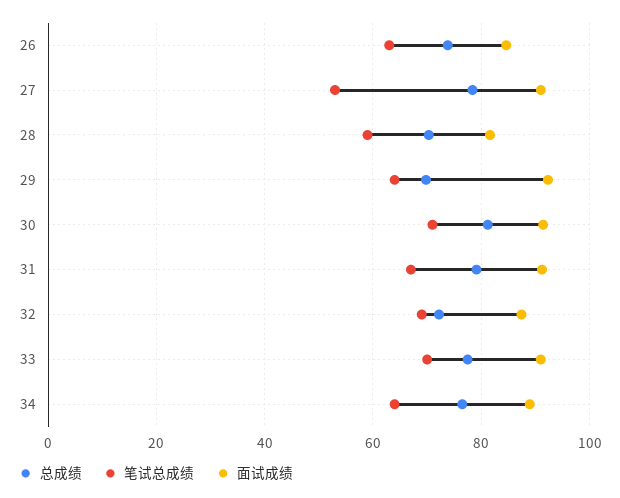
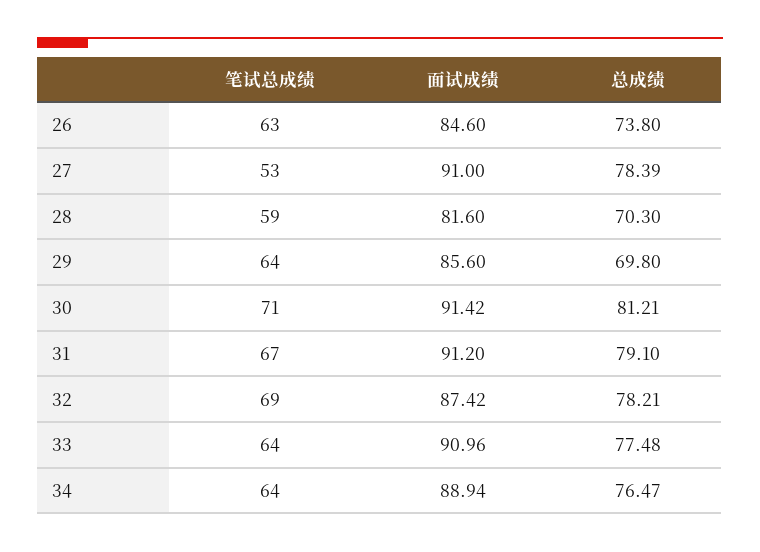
面试成绩, 29: 92 -> 85.6
总成绩, 32: 72 -> 78.21
笔试总成绩, 33: 70 -> 64

